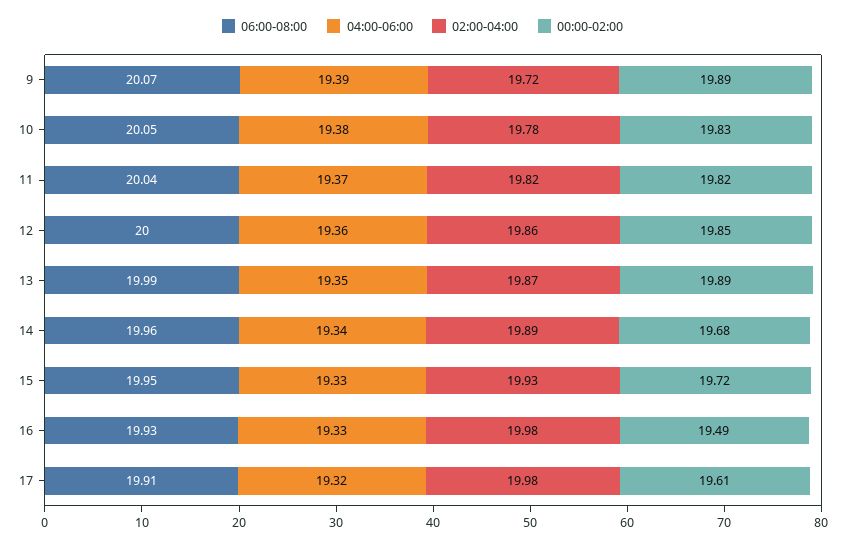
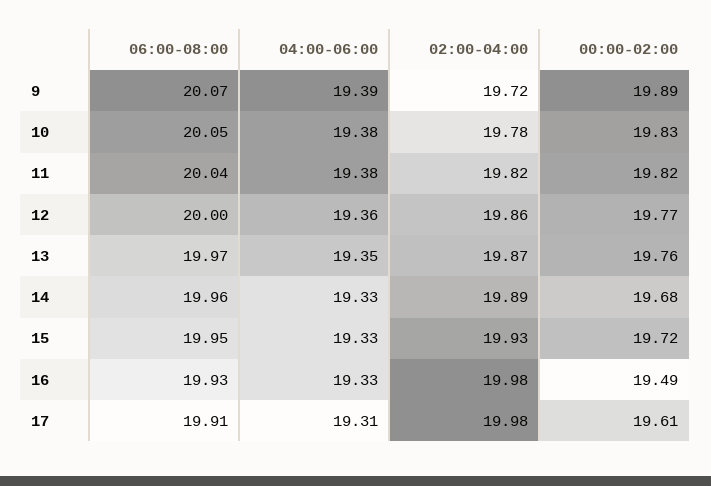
04:00-06:00, 11: 19.37 -> 19.38
00:00-02:00, 12: 19.85 -> 19.77
06:00-08:00, 13: 19.99 -> 19.97
00:00-02:00, 13: 19.89 -> 19.76
04:00-06:00, 14: 19.34 -> 19.33
04:00-06:00, 17: 19.32 -> 19.31

